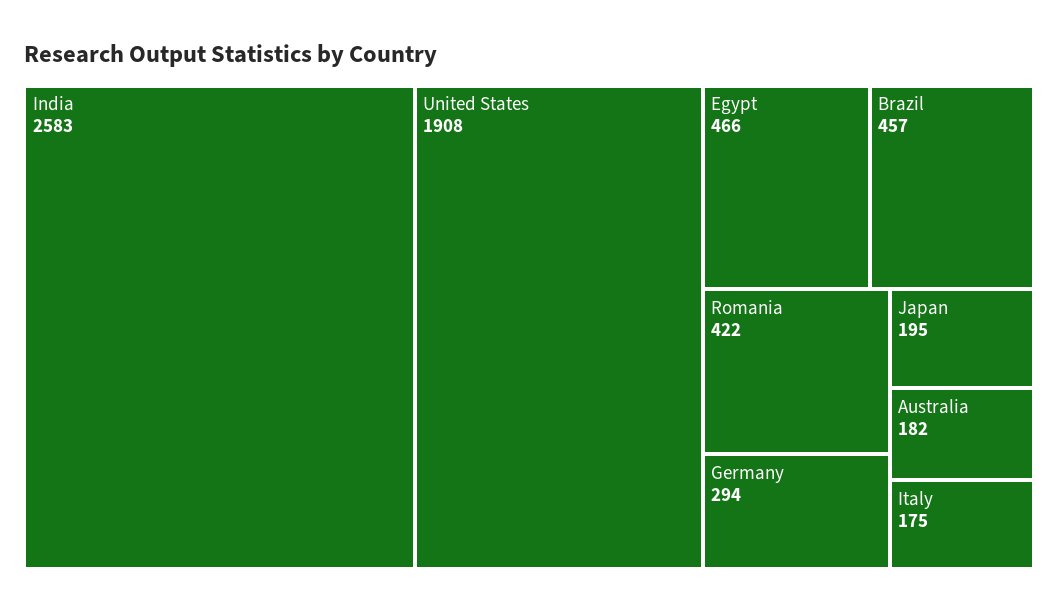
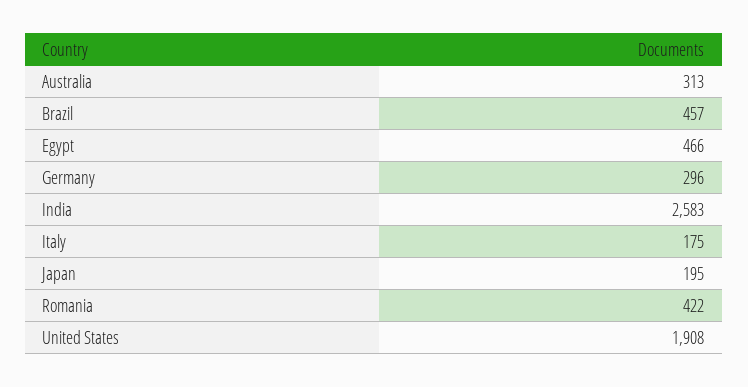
Germany: 294 -> 296
Australia: 182 -> 313

